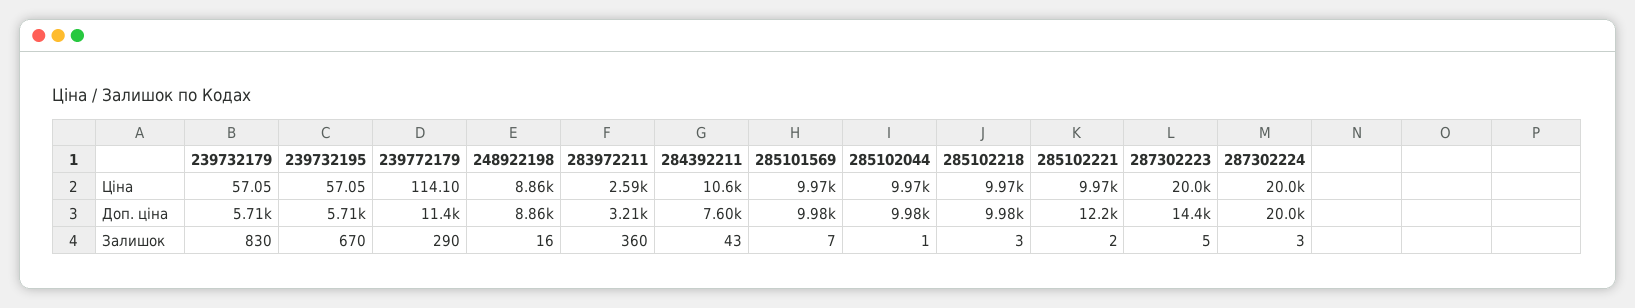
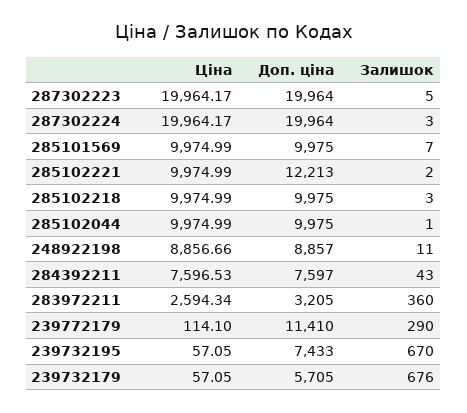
284392211, Ціна: 10600 -> 7596.53
239732195, Доп. ціна: 5710 -> 7433
287302223, Доп. ціна: 14400 -> 19964
239732179, Залишок: 830 -> 676
248922198, Залишок: 16 -> 11

